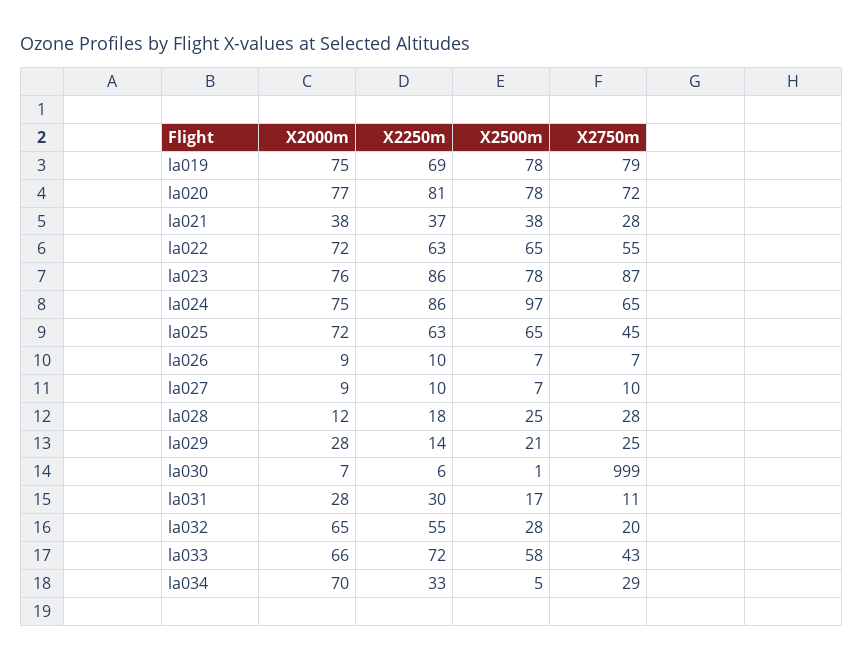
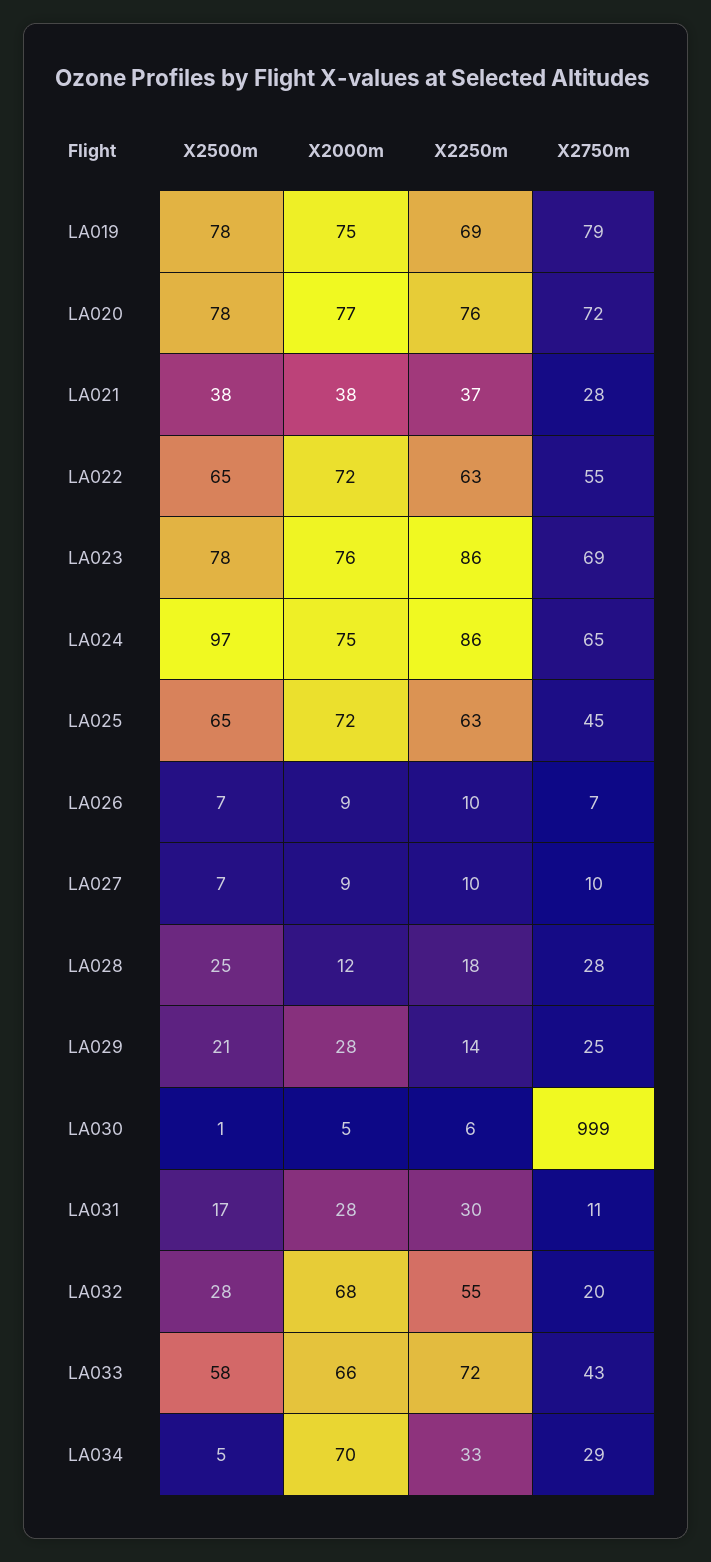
X2250m, la020: 81 -> 76
X2750m, la023: 87 -> 69
X2000m, la030: 7 -> 5
X2000m, la032: 65 -> 68

